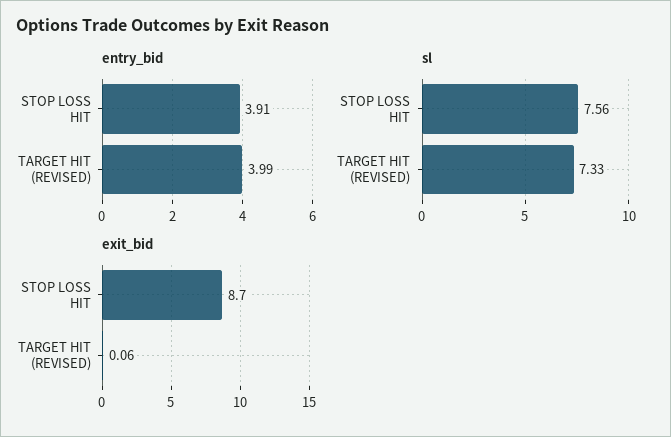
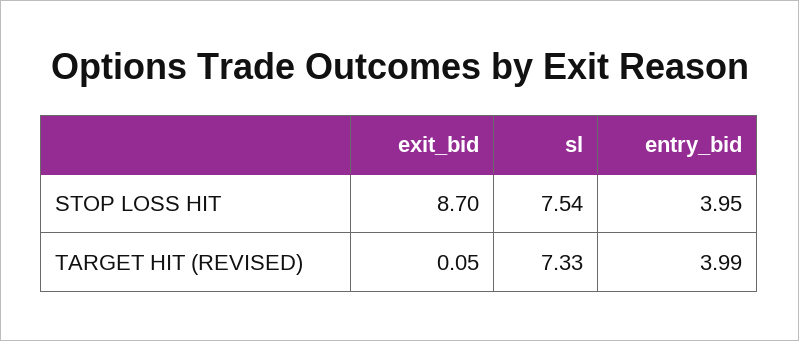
entry_bid, STOP LOSS HIT: 3.91 -> 3.95
sl, STOP LOSS HIT: 7.56 -> 7.54
exit_bid, TARGET HIT (REVISED): 0.06 -> 0.05

